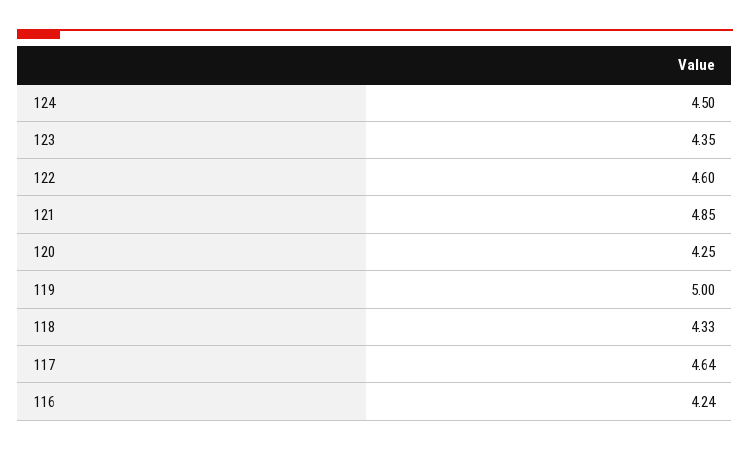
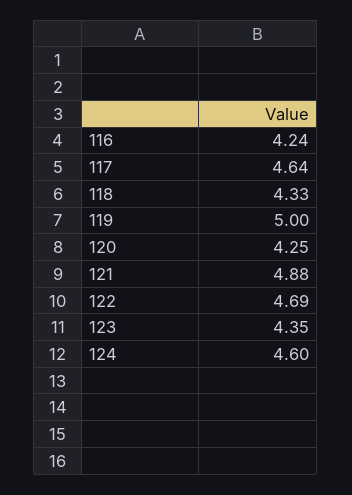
124: 4.5 -> 4.6
122: 4.6 -> 4.69
121: 4.85 -> 4.88

